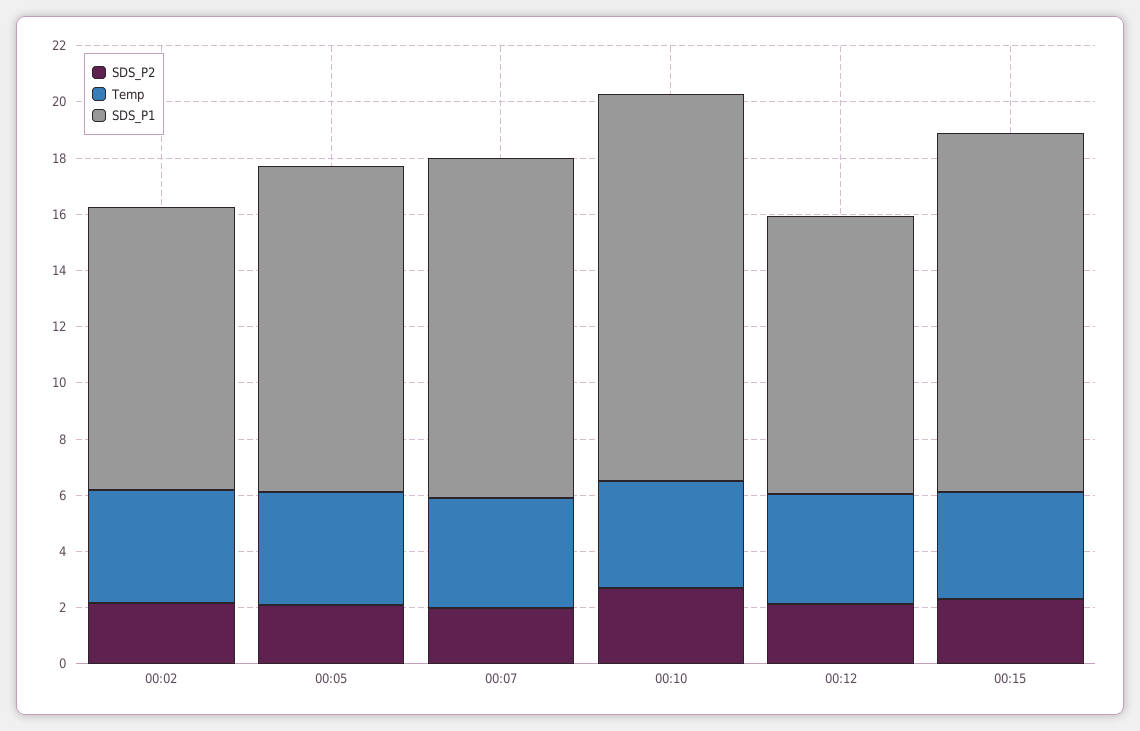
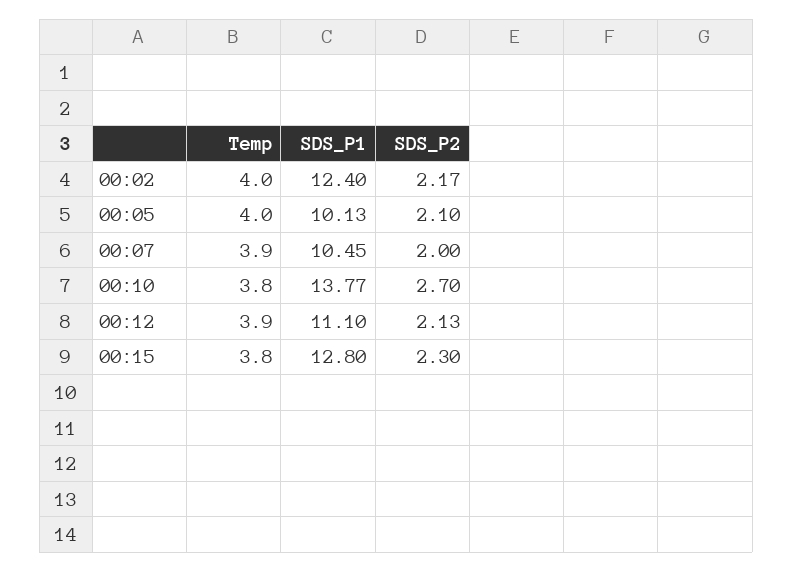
SDS_P1, 00:02: 10 -> 12.4
SDS_P1, 00:05: 11.5 -> 10.13
SDS_P1, 00:07: 12 -> 10.45
SDS_P1, 00:12: 10 -> 11.1

